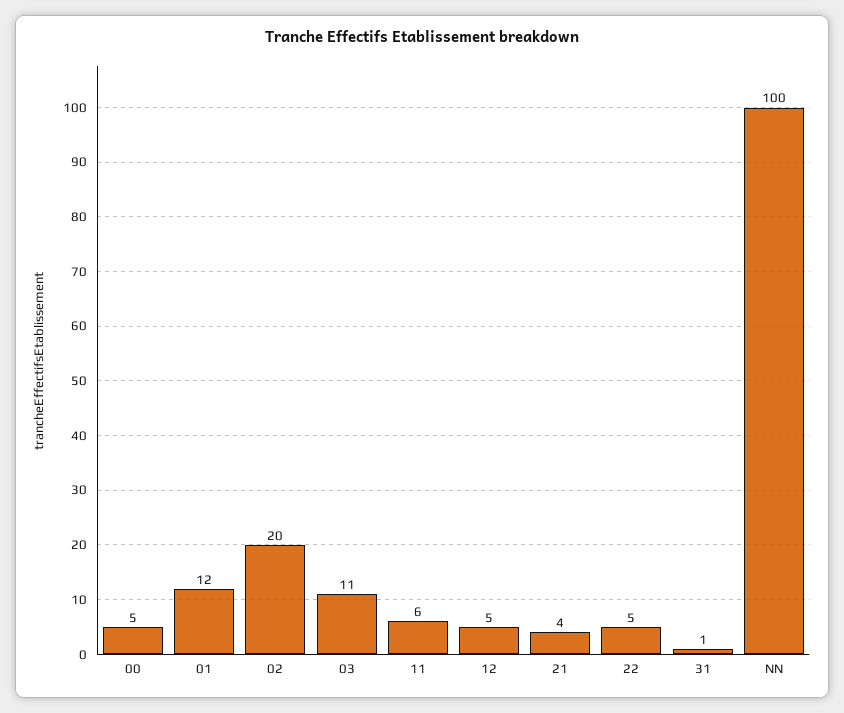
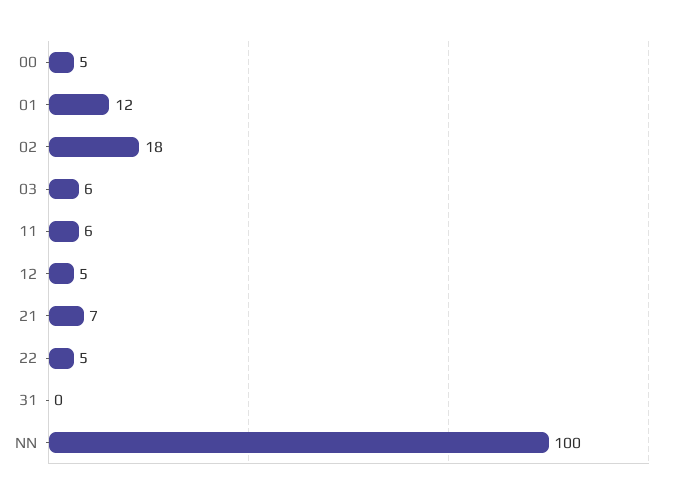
02: 20 -> 18
03: 11 -> 6
21: 4 -> 7
31: 1 -> 0

